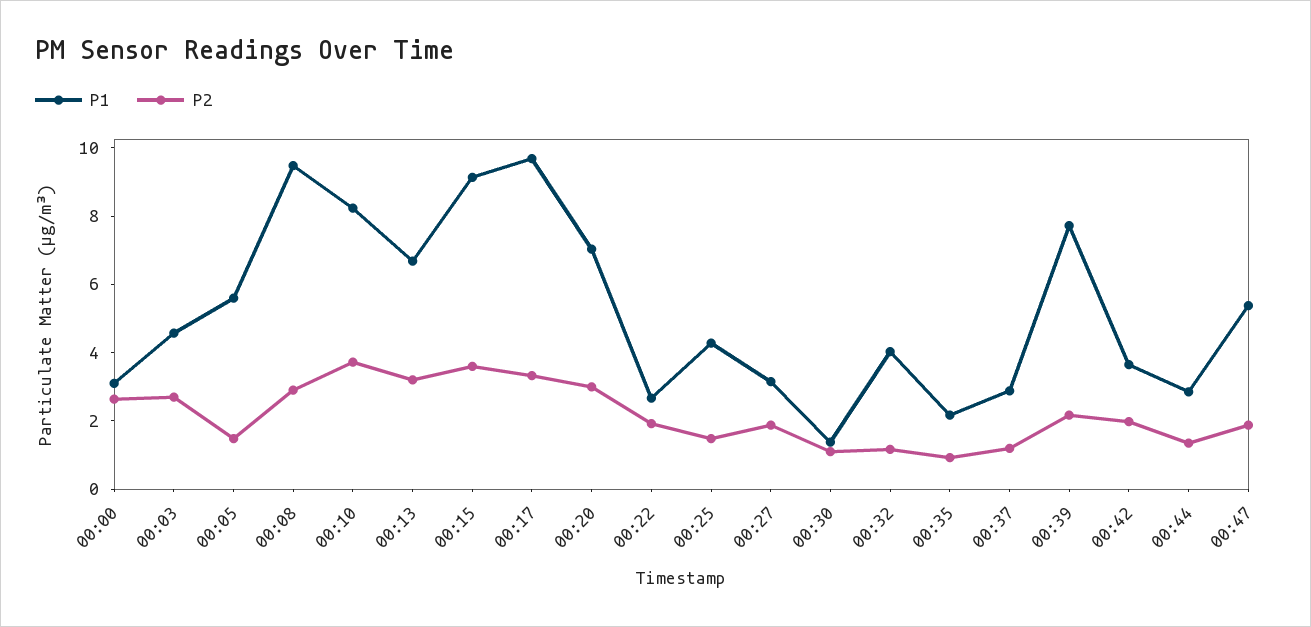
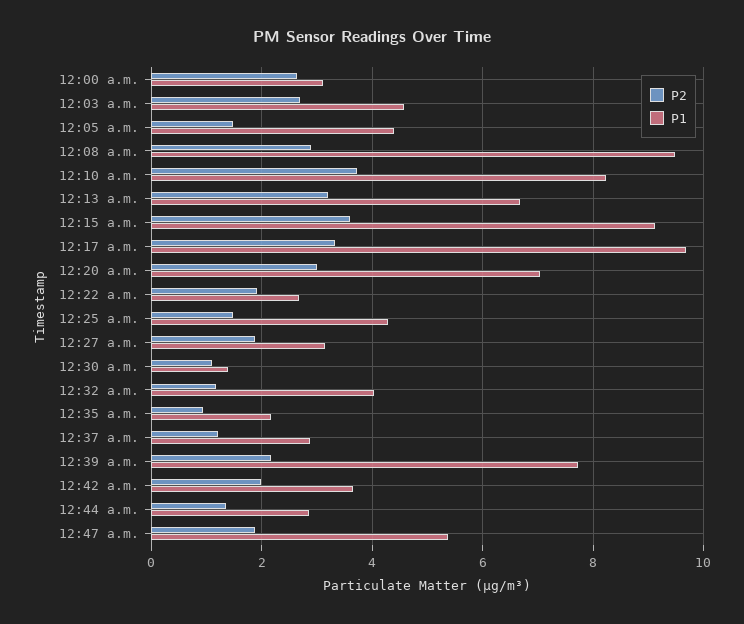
P1, 00:05: 5.5 -> 4.4

